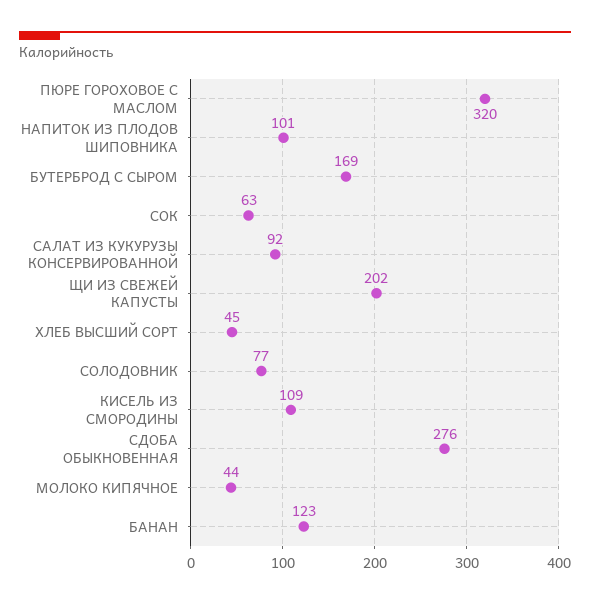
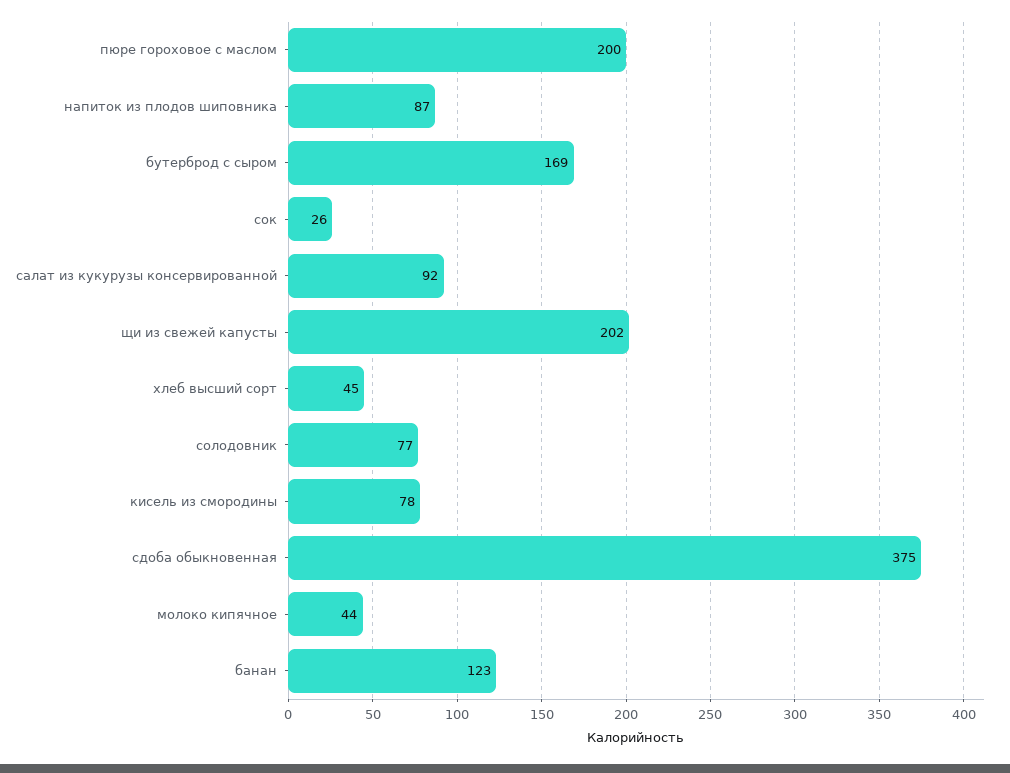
ПЮРЕ ГОРОХОВОЕ С МАСЛОМ: 320 -> 200
НАПИТОК ИЗ ПЛОДОВ ШИПОВНИКА: 101 -> 87
СОК: 63 -> 26
КИСЕЛЬ ИЗ СМОРОДИНЫ: 109 -> 78
СДОБА ОБЫКНОВЕННАЯ: 276 -> 375

